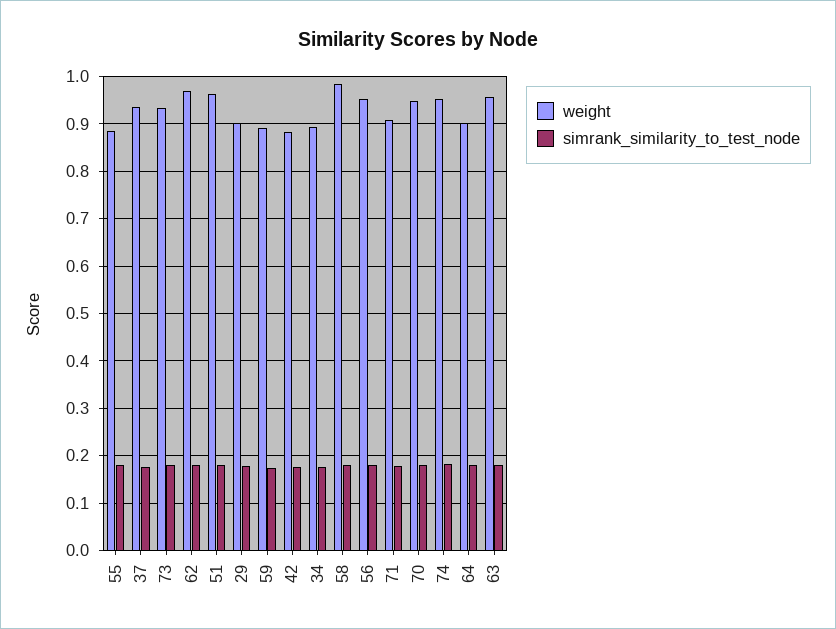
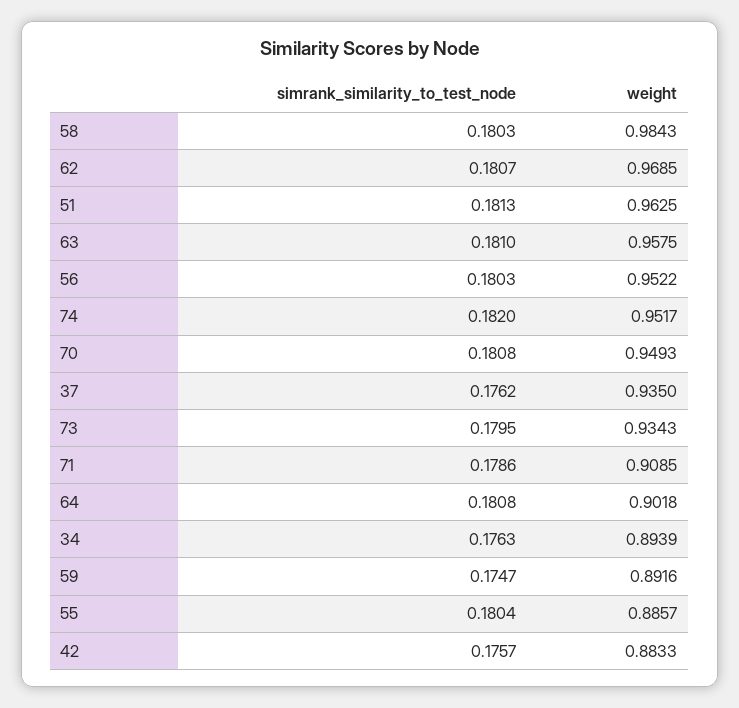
weight, 29: 0.9 -> none
simrank_similarity_to_test_node, 29: 0.18 -> none

